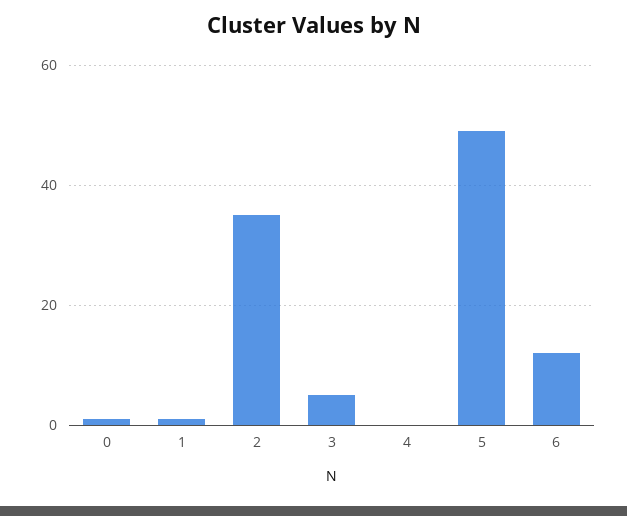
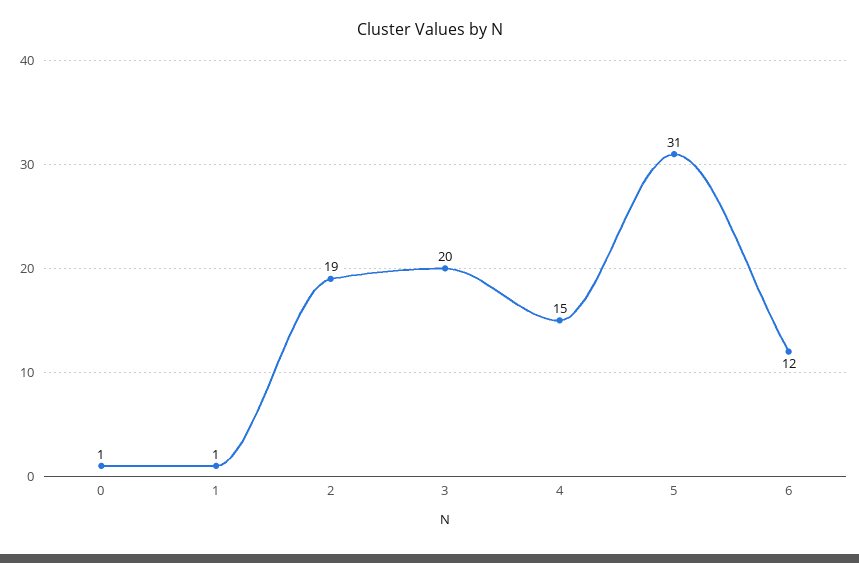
2: 35 -> 19
3: 5 -> 20
4: 0 -> 15
5: 50 -> 31

